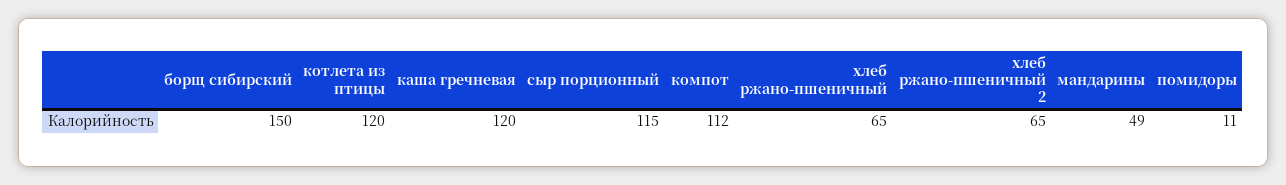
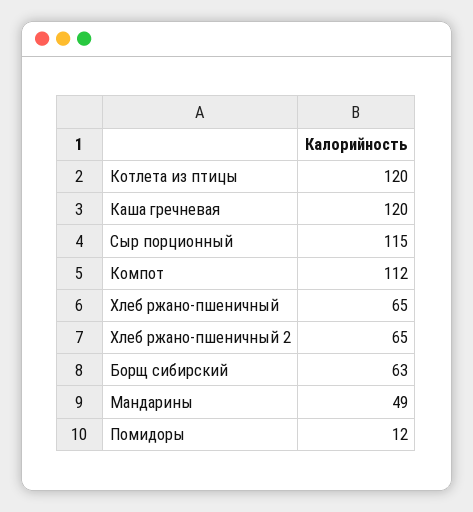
борщ сибирский: 150 -> 63
помидоры: 11 -> 12

